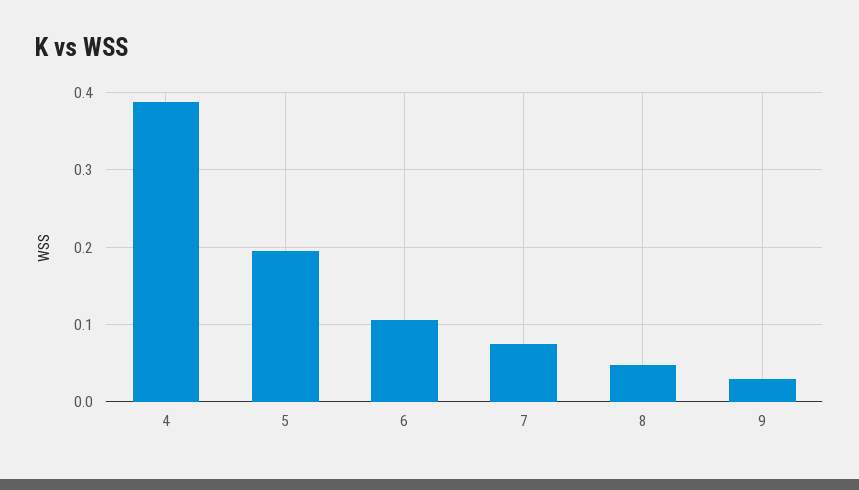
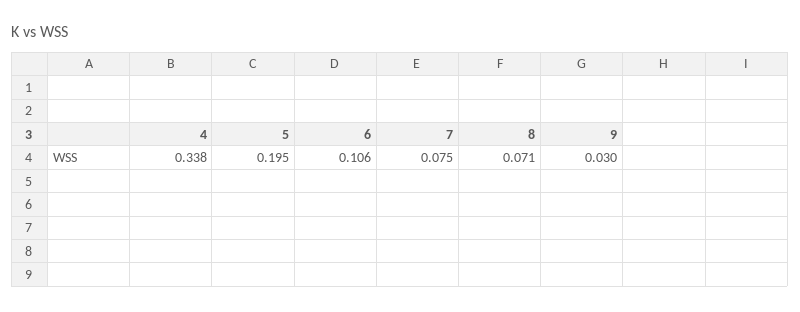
4: 0.39 -> 0.338
8: 0.05 -> 0.071

